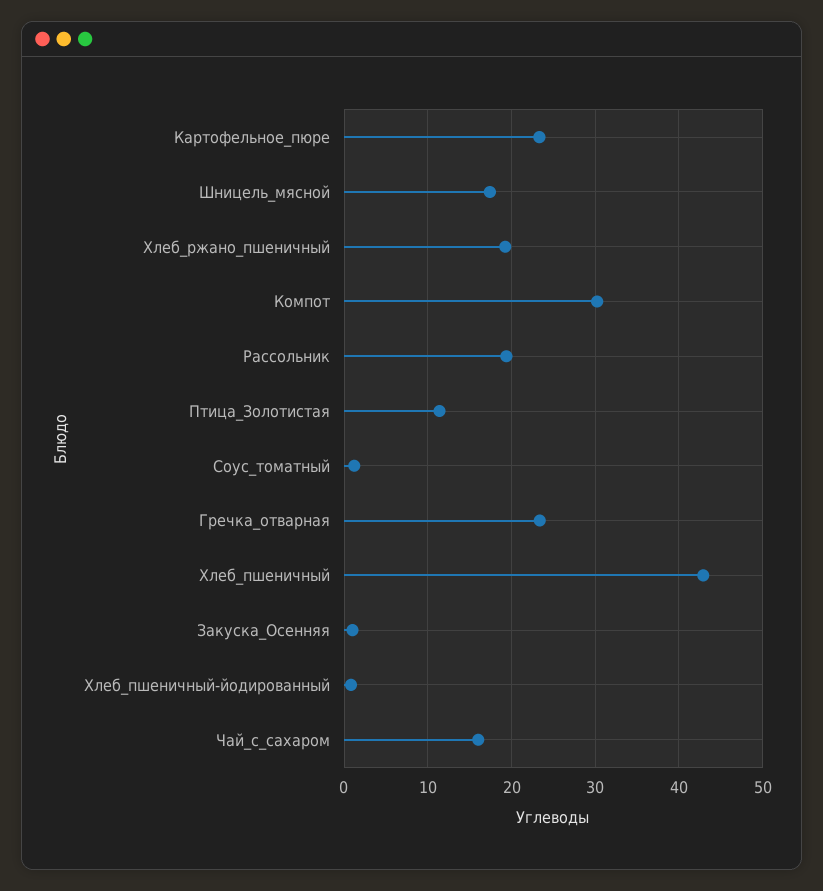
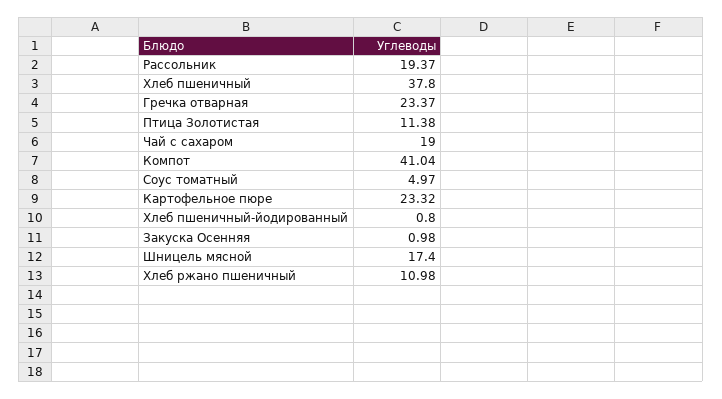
Хлеб_ржано_пшеничный: 19 -> 10.98
Компот: 30 -> 41.04
Соус_томатный: 1 -> 4.97
Хлеб_пшеничный: 43 -> 37.8
Чай_с_сахаром: 16 -> 19

